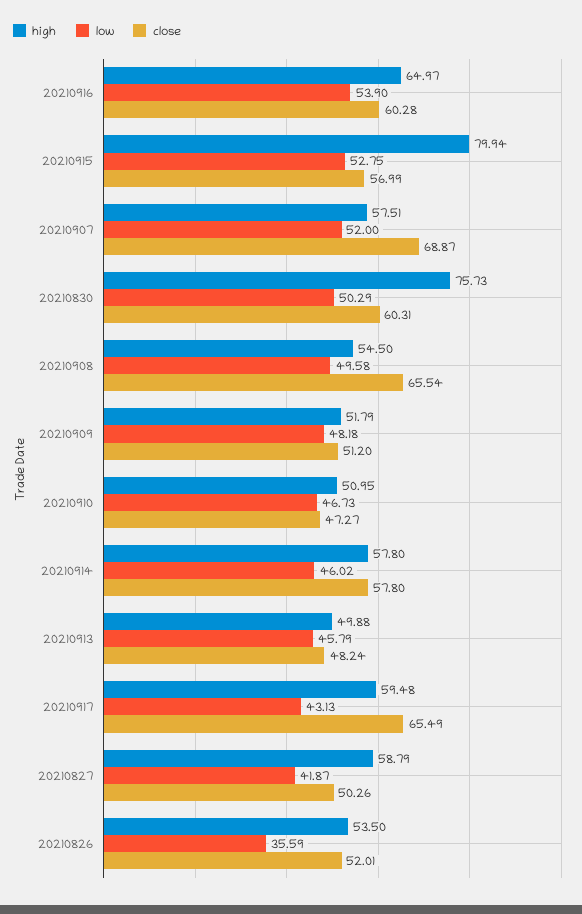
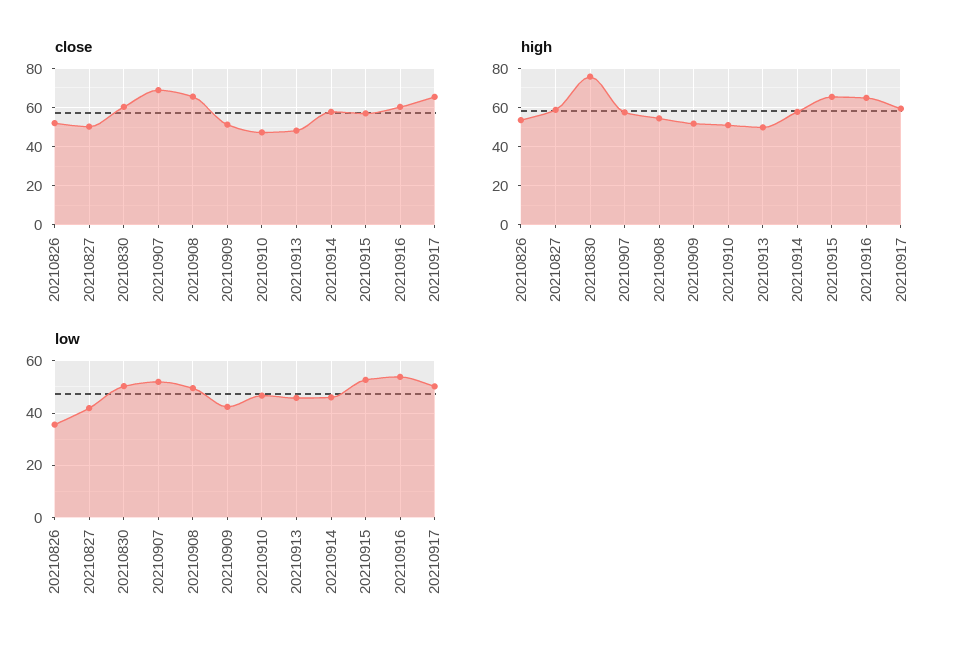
high, 20210915: 79.94 -> 65
low, 20210909: 48.18 -> 42.5
low, 20210917: 43.13 -> 50

